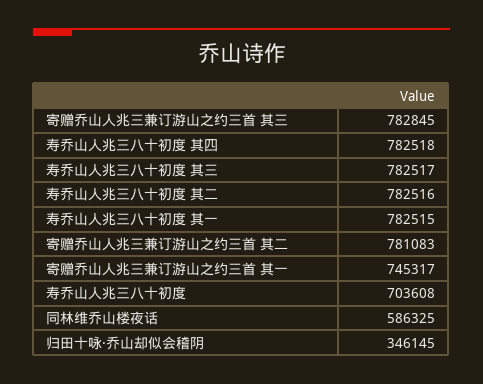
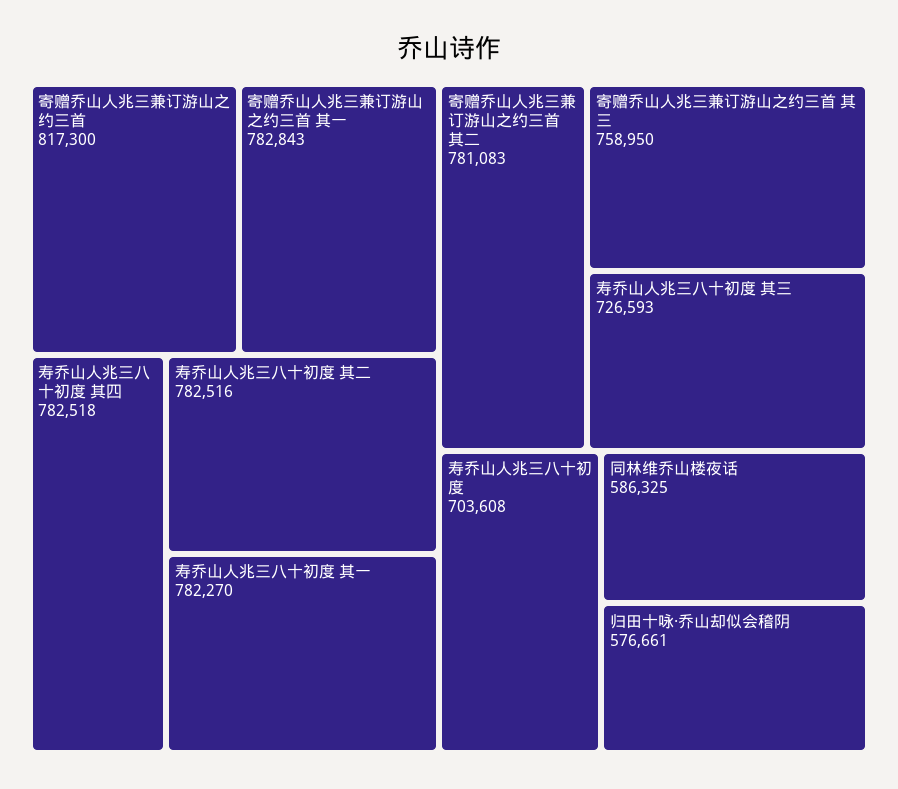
寄赠乔山人兆三兼订游山之约三首 其三: 782845 -> 758950
寿乔山人兆三八十初度 其三: 782517 -> 726593
寿乔山人兆三八十初度 其一: 782515 -> 782270
寄赠乔山人兆三兼订游山之约三首 其一: 745317 -> 782843
归田十咏·乔山却似会稽阴: 346145 -> 576661
寄赠乔山人兆三兼订游山之约三首: none -> 817300

